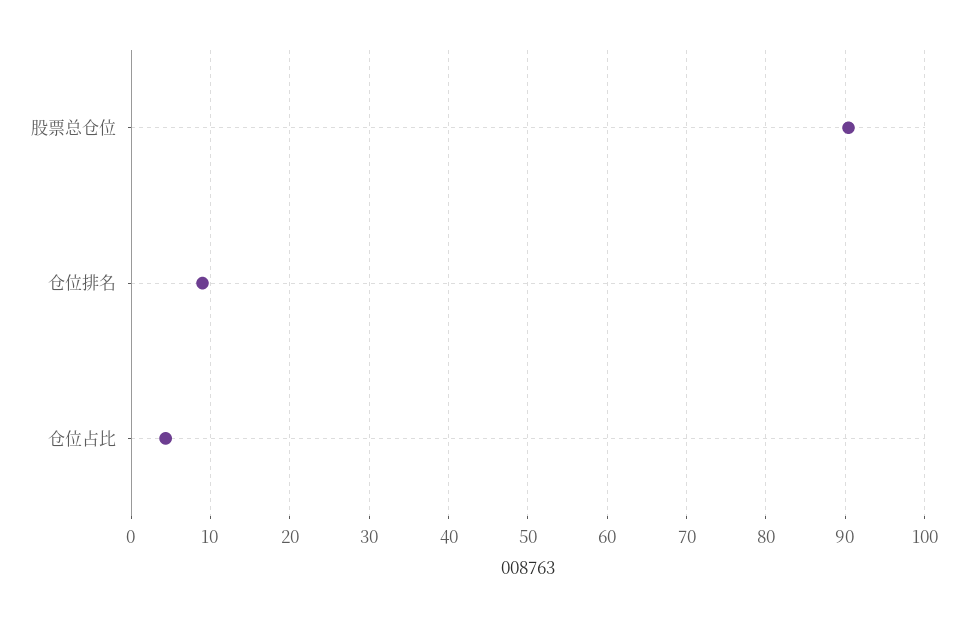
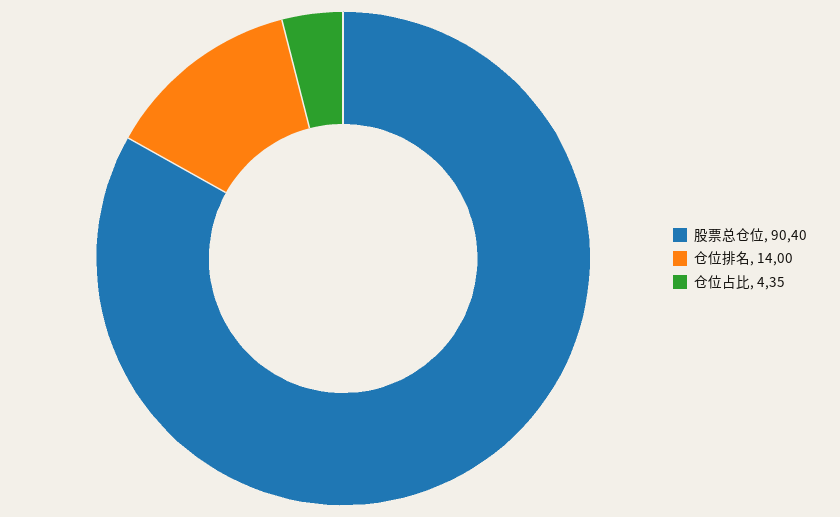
仓位排名: 9 -> 14

